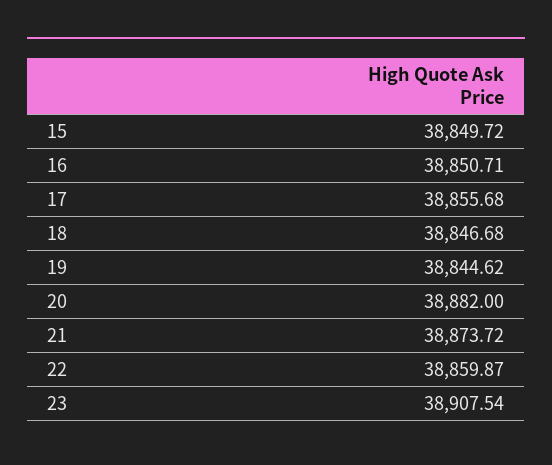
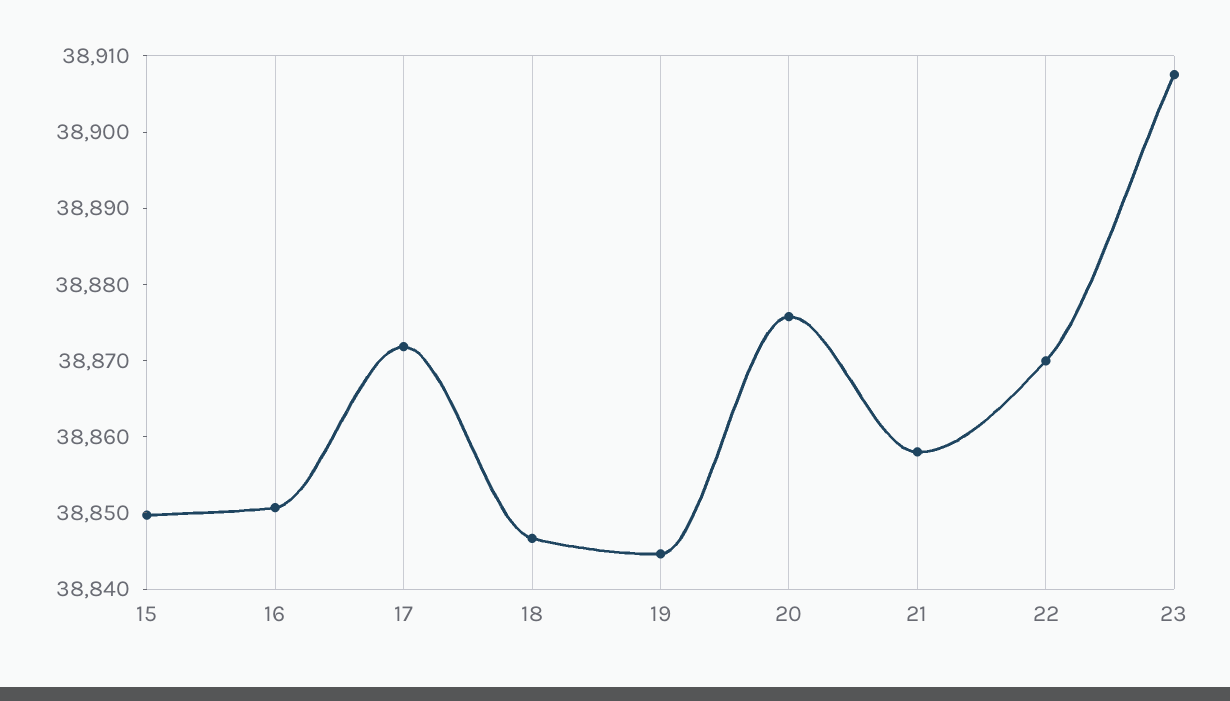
17: 38855.68 -> 38872
20: 38882 -> 38876
21: 38873.72 -> 38858
22: 38859.87 -> 38870

